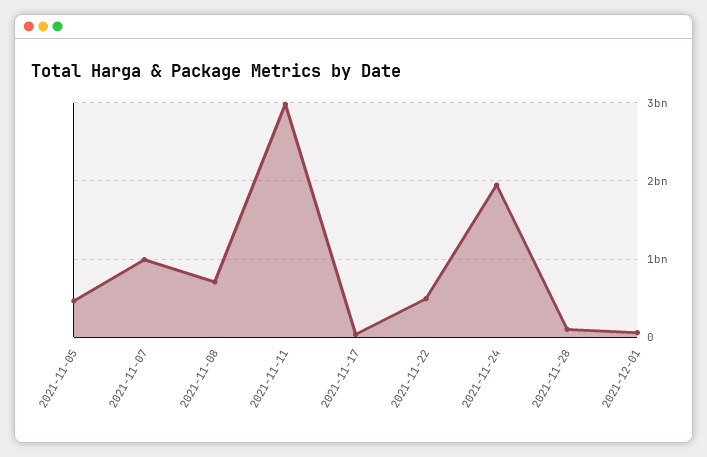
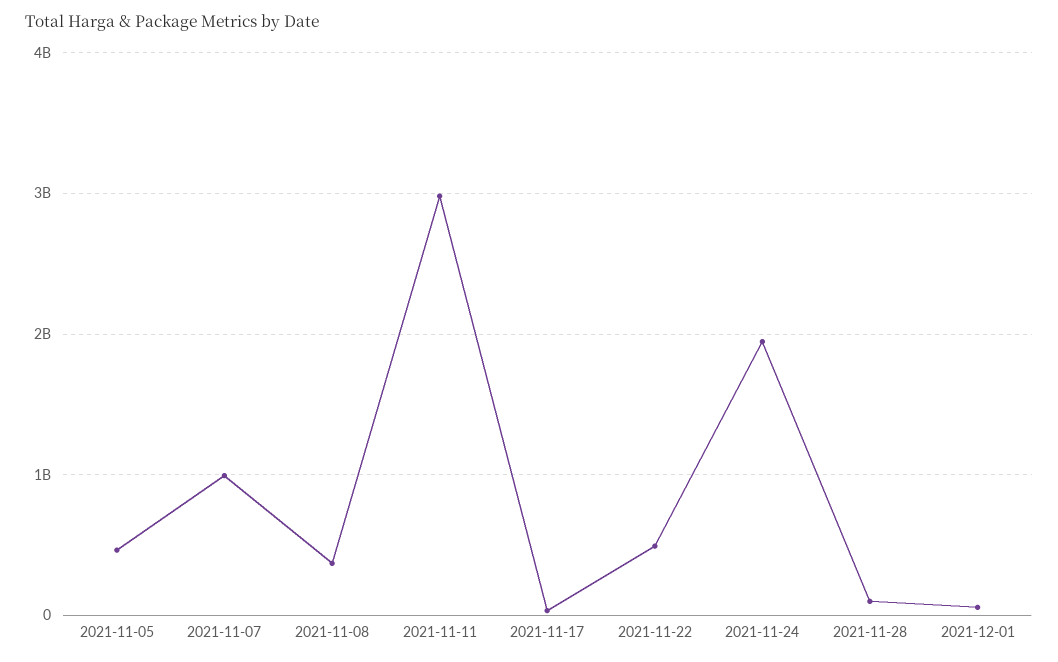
2021-11-08: 700000000 -> 400000000

